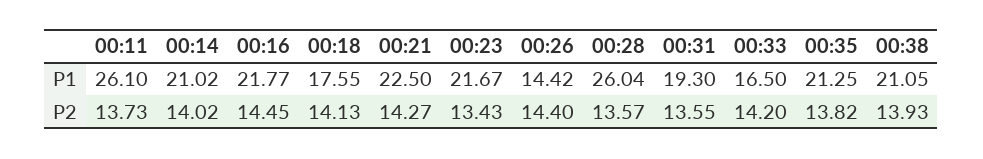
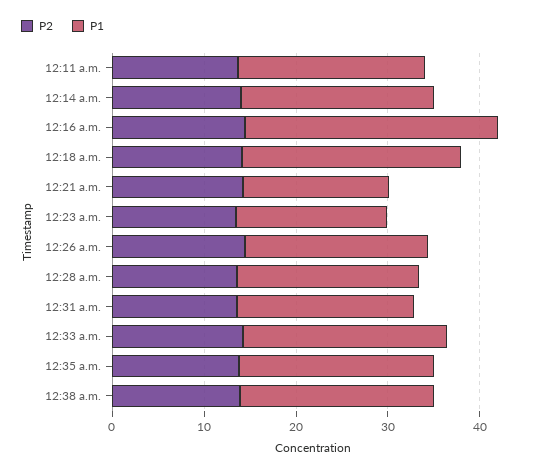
P1, 00:11: 26.1 -> 20
P1, 00:16: 21.77 -> 28
P1, 00:18: 17.55 -> 24
P1, 00:21: 22.5 -> 16
P1, 00:23: 21.67 -> 16
P1, 00:26: 14.42 -> 20
P1, 00:28: 26.04 -> 20
P1, 00:33: 16.5 -> 22

